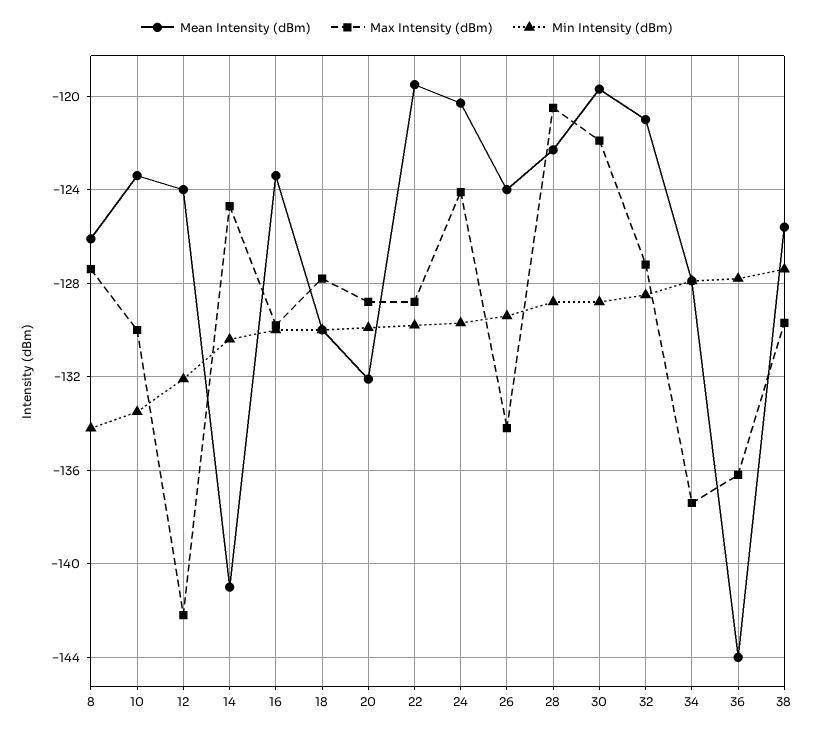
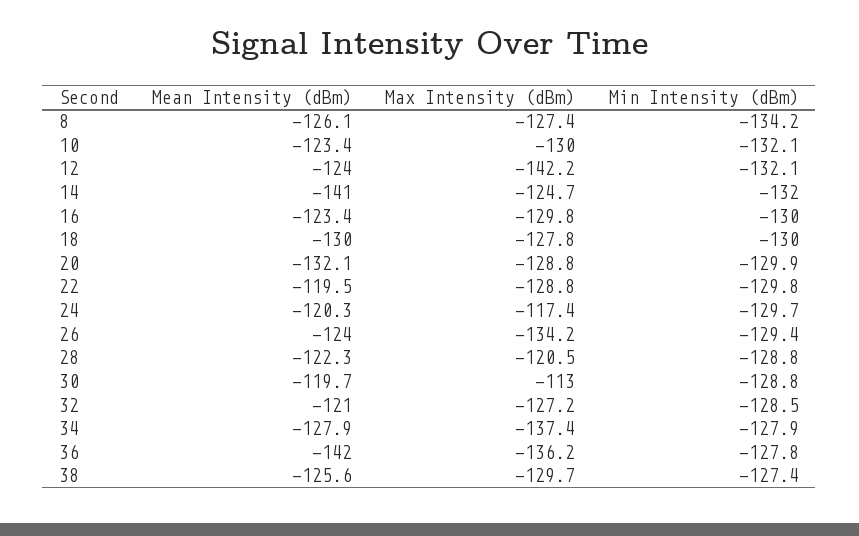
Min Intensity (dBm), 10: -133.5 -> -132.1
Min Intensity (dBm), 14: -130.5 -> -132
Max Intensity (dBm), 24: -124 -> -117.4
Max Intensity (dBm), 30: -122 -> -113
Mean Intensity (dBm), 36: -144 -> -142

